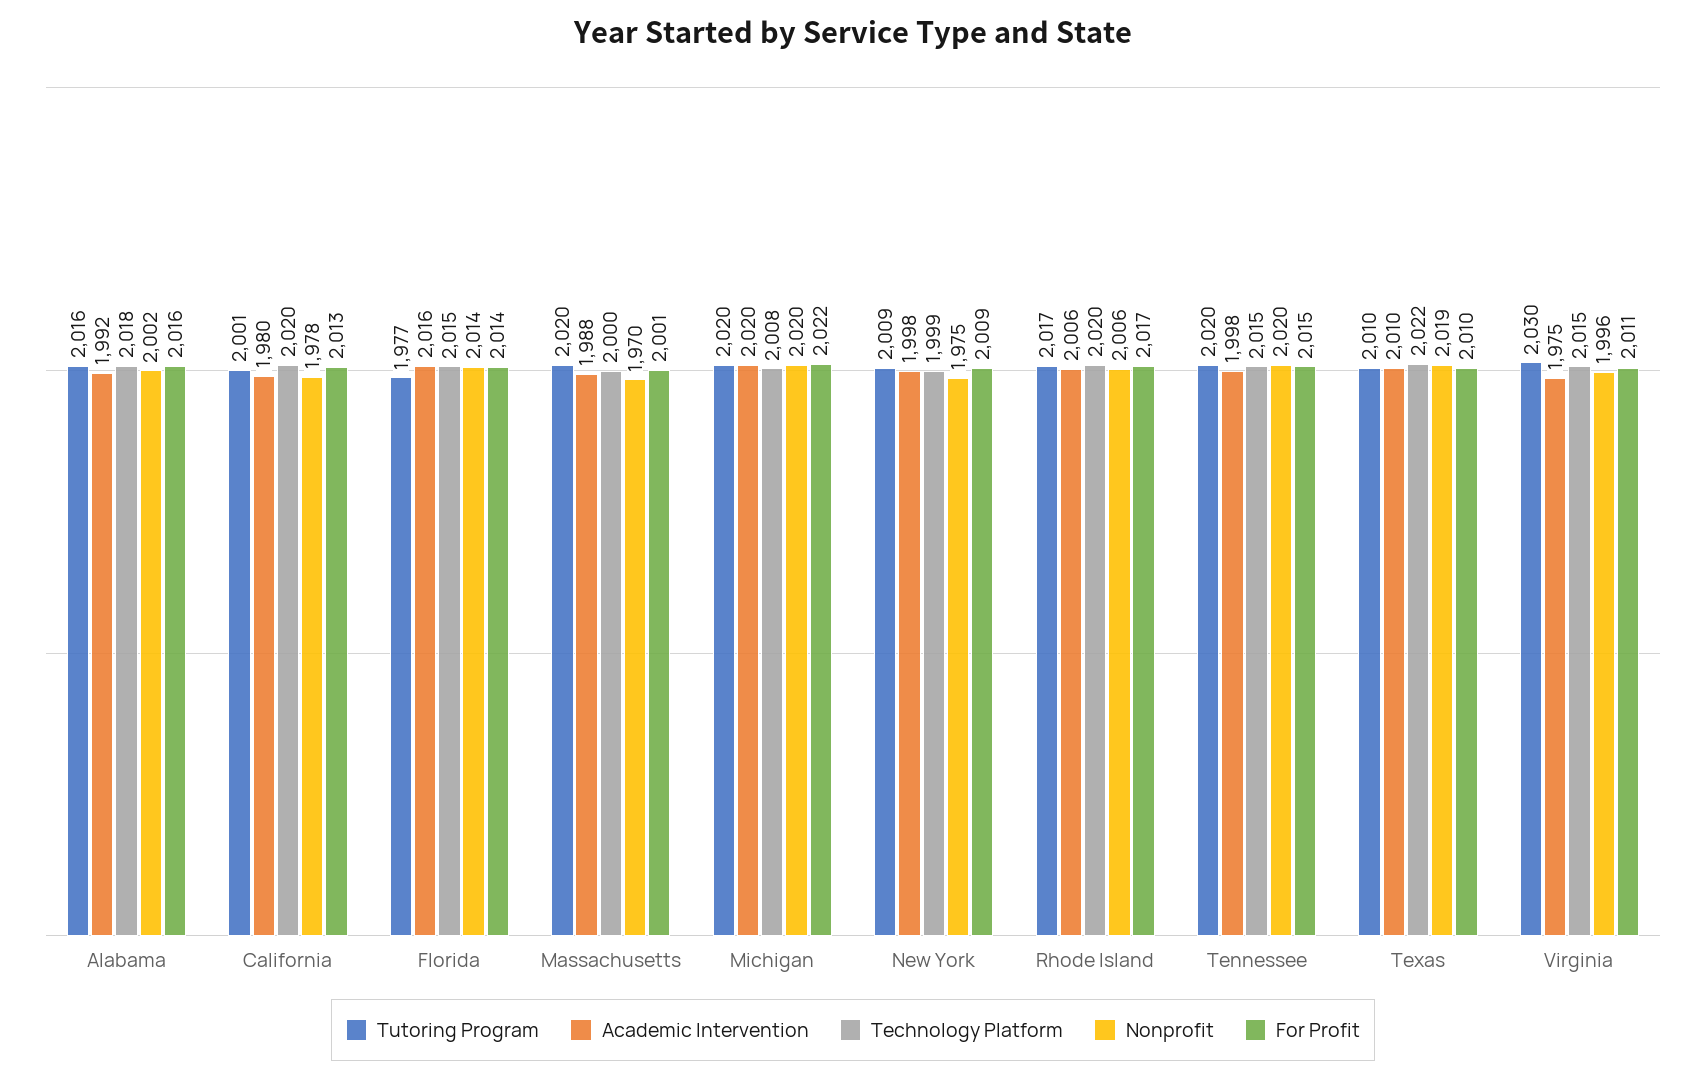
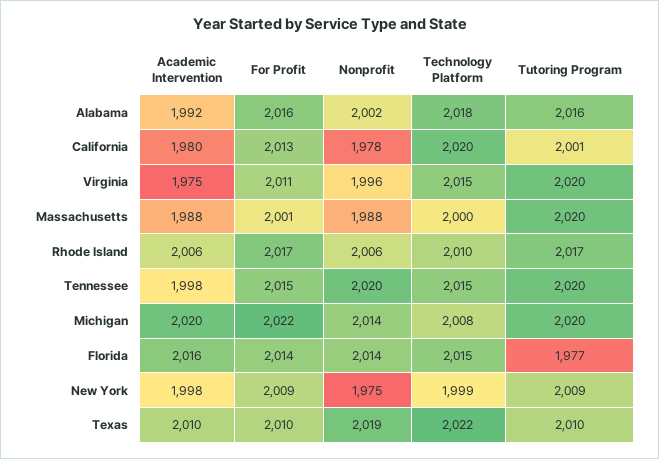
Nonprofit, Massachusetts: 1970 -> 1988
Nonprofit, Michigan: 2020 -> 2014
Technology Platform, Rhode Island: 2020 -> 2010
Tutoring Program, Virginia: 2030 -> 2020

